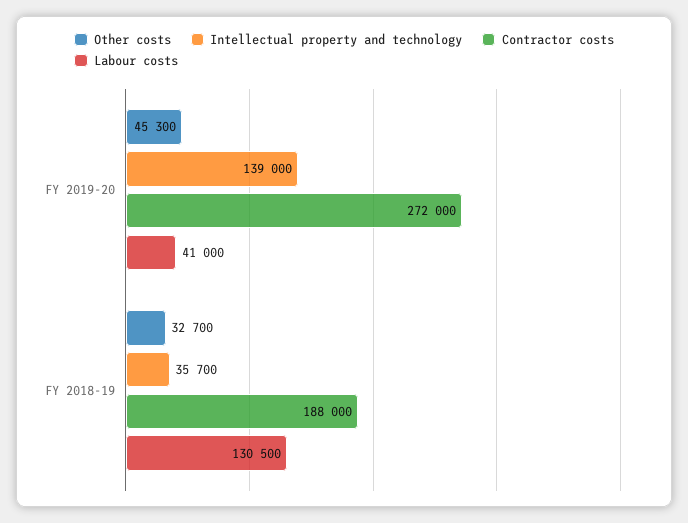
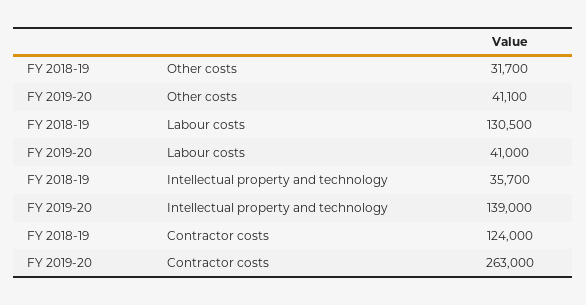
Other costs, FY 2019-20: 45300 -> 41100
Contractor costs, FY 2019-20: 272000 -> 263000
Other costs, FY 2018-19: 32700 -> 31700
Contractor costs, FY 2018-19: 188000 -> 124000

